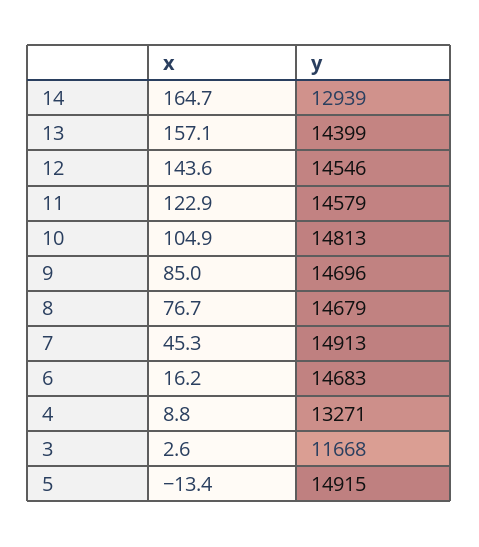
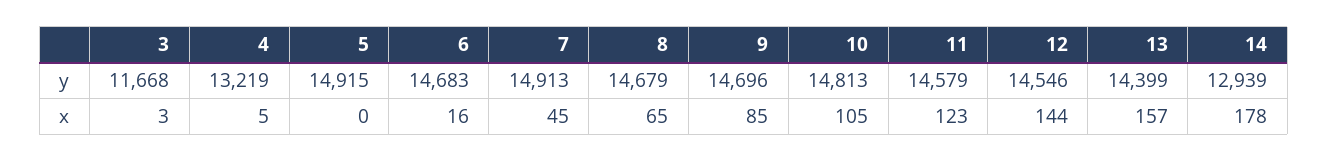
x, 14: 164.7 -> 178
x, 8: 76.7 -> 65
x, 4: 8.8 -> 5
y, 4: 13271 -> 13219
x, 5: -13.4 -> 0

